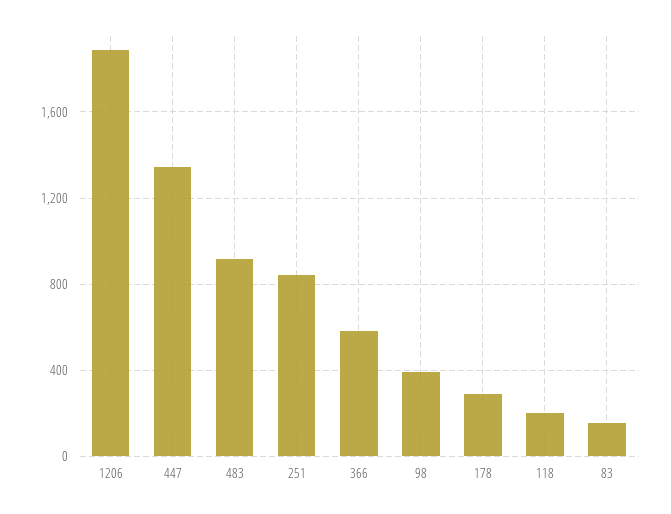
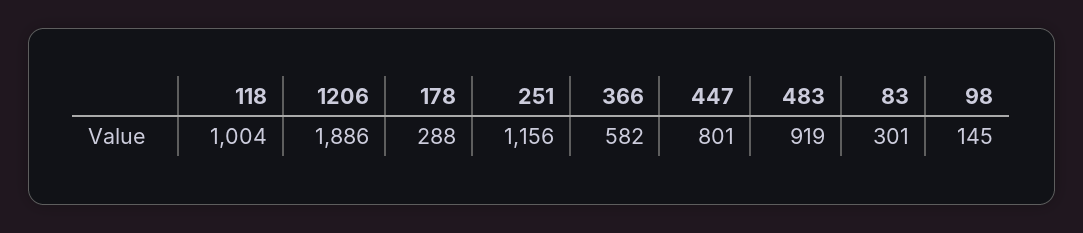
447: 1350 -> 801
251: 850 -> 1156
98: 400 -> 145
118: 200 -> 1004
83: 150 -> 301

